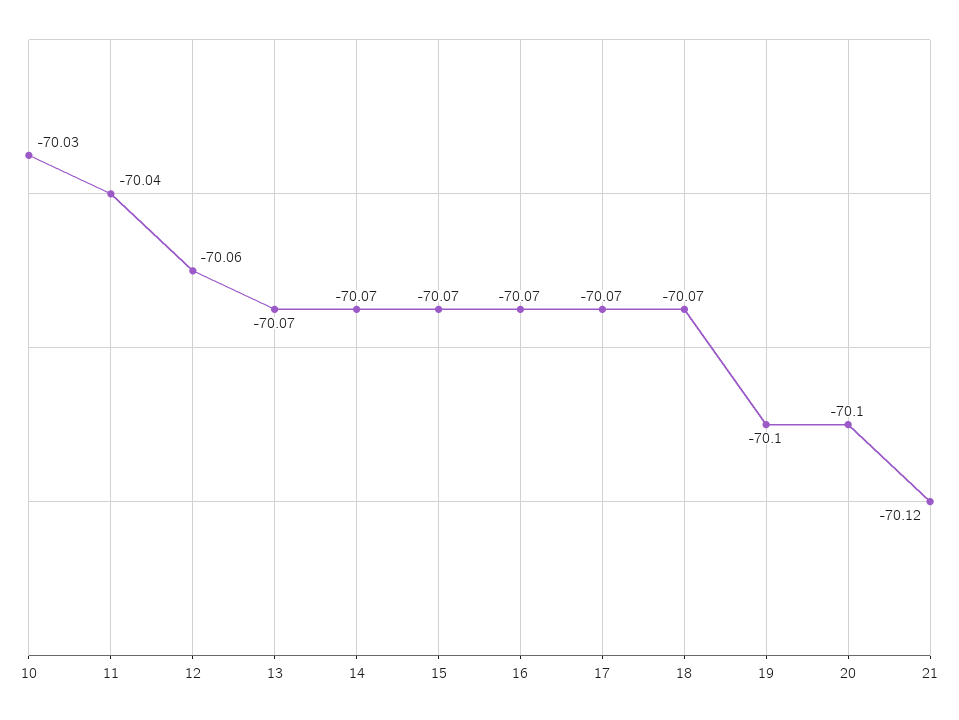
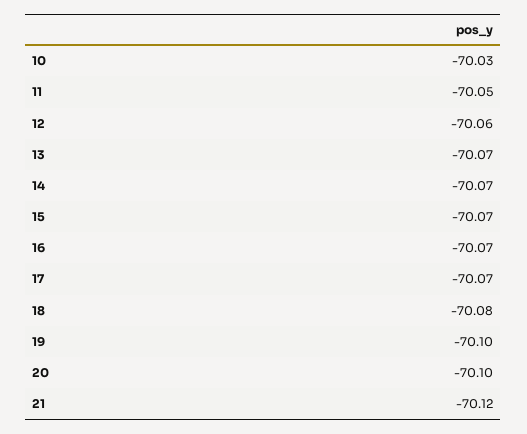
11: -70.04 -> -70.05
18: -70.07 -> -70.08

